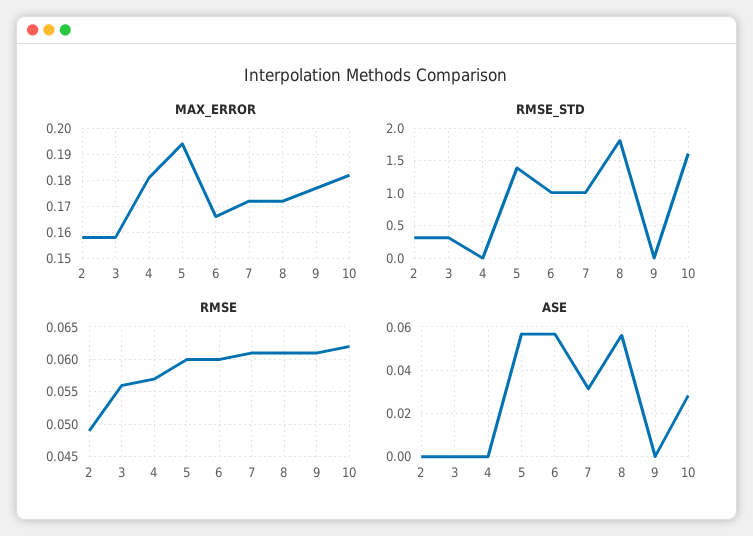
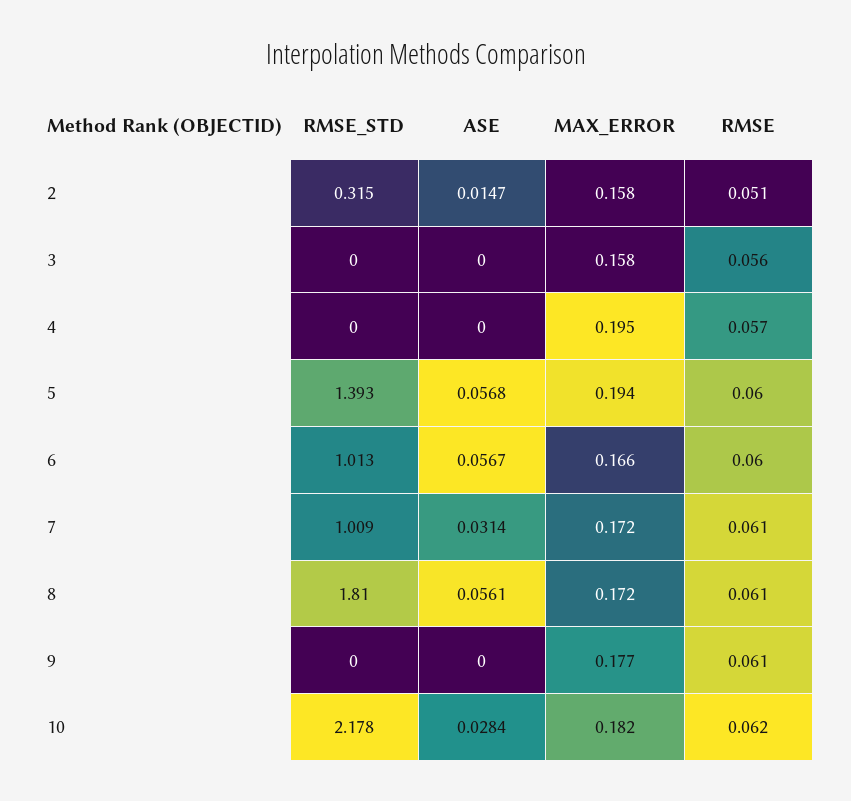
MAX_ERROR, 4: 0.18 -> 0.195
RMSE_STD, 3: 0.3 -> 0
RMSE_STD, 10: 1.6 -> 2.178
RMSE, 2: 0.049 -> 0.051
ASE, 2: 0 -> 0.0147

